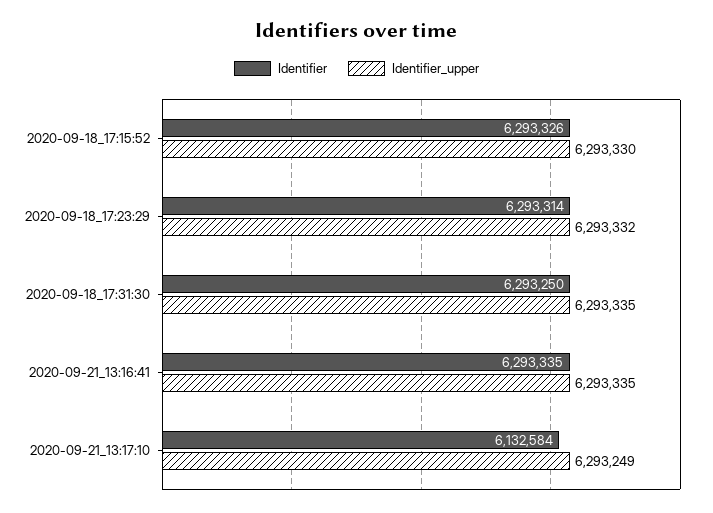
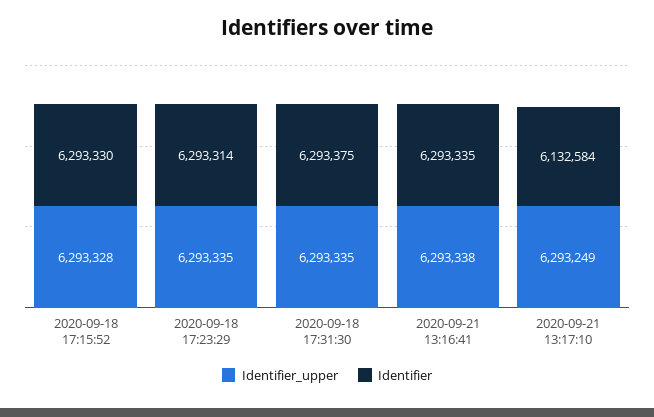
Identifier, 2020-09-18_17:15:52: 6293326 -> 6293330
Identifier_upper, 2020-09-18_17:15:52: 6293330 -> 6293328
Identifier_upper, 2020-09-18_17:23:29: 6293332 -> 6293335
Identifier, 2020-09-18_17:31:30: 6293250 -> 6293375
Identifier_upper, 2020-09-21_13:16:41: 6293335 -> 6293338

